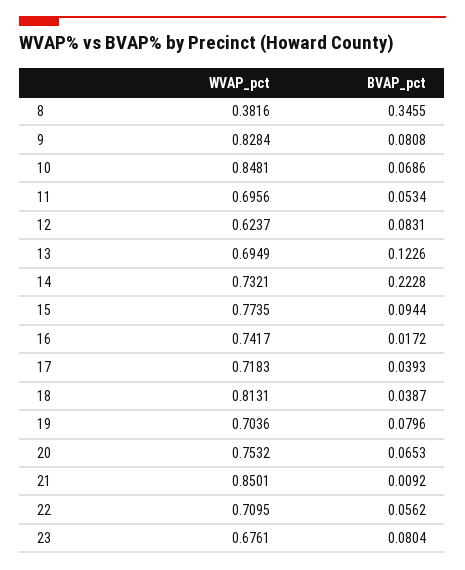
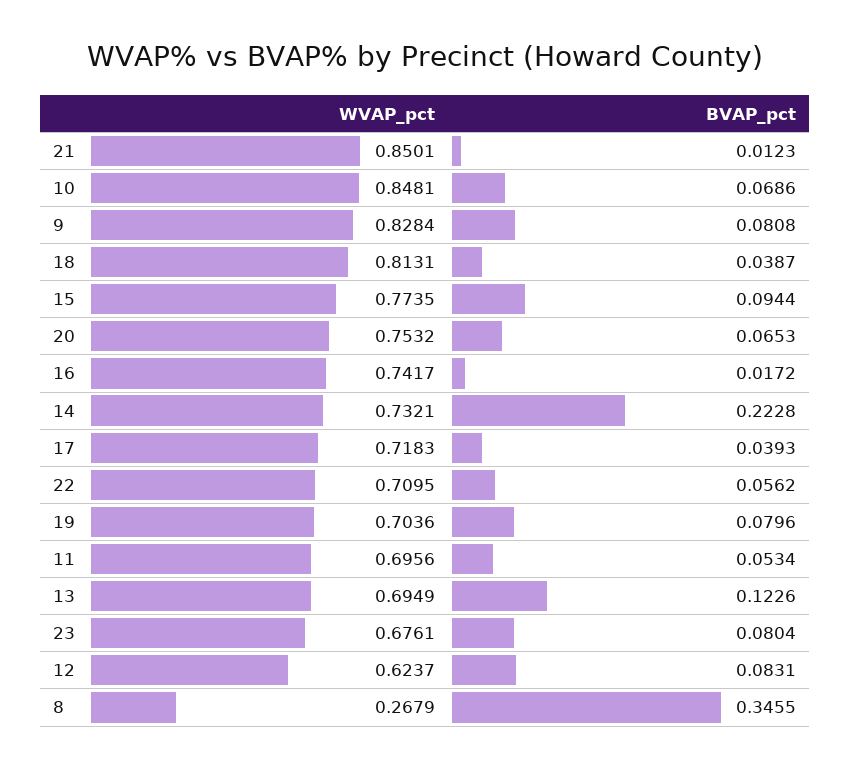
WVAP_pct, 8: 0.3816 -> 0.2679
BVAP_pct, 21: 0.0092 -> 0.0123

